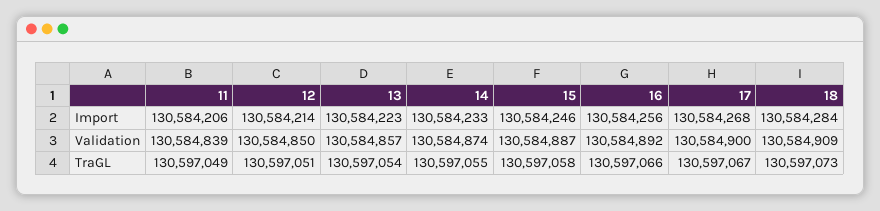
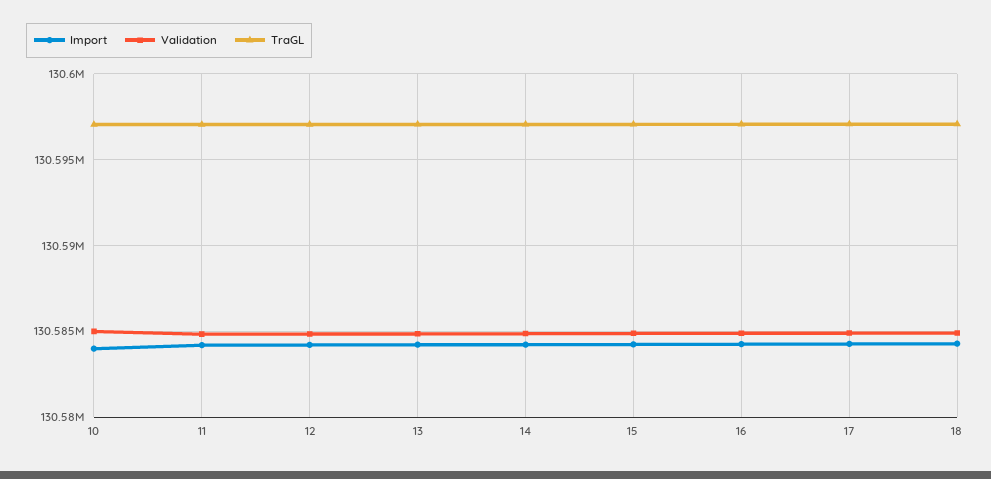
Import, 10: none -> 130584000
Validation, 10: none -> 130585000
TraGL, 10: none -> 130597000

